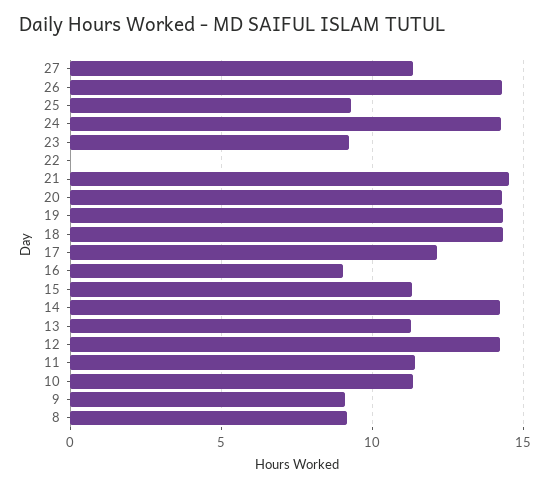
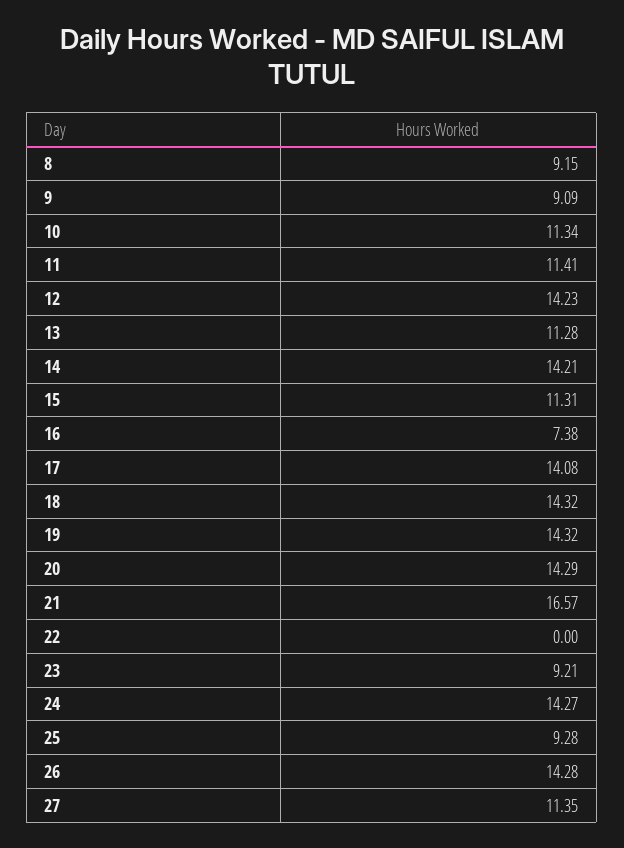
21: 14.5 -> 16.57
17: 12 -> 14.08
16: 9 -> 7.38

